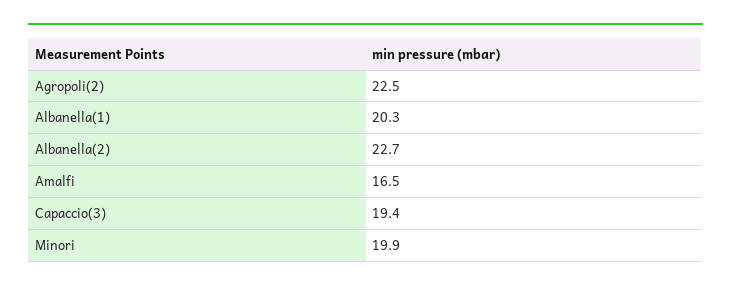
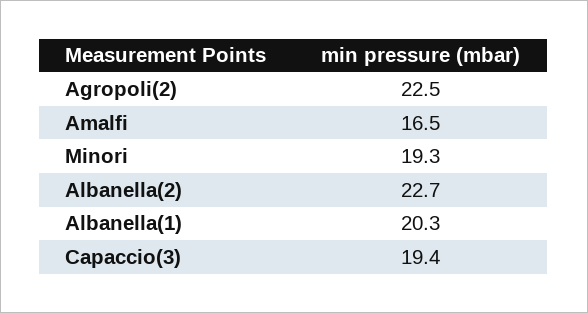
Minori: 19.9 -> 19.3

